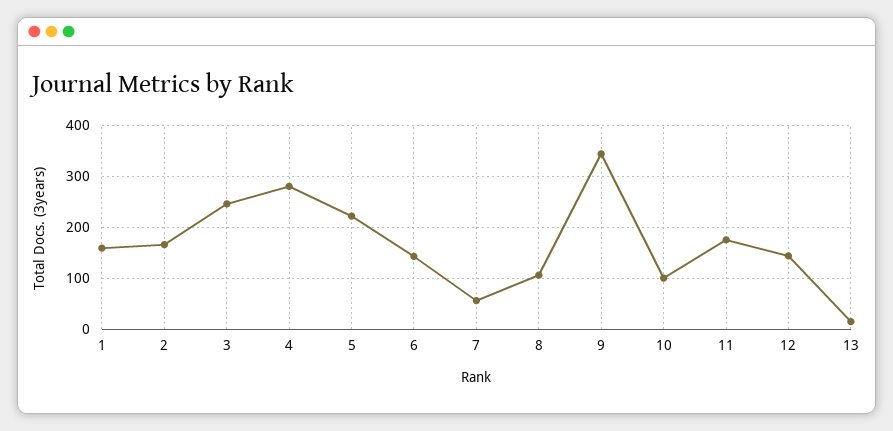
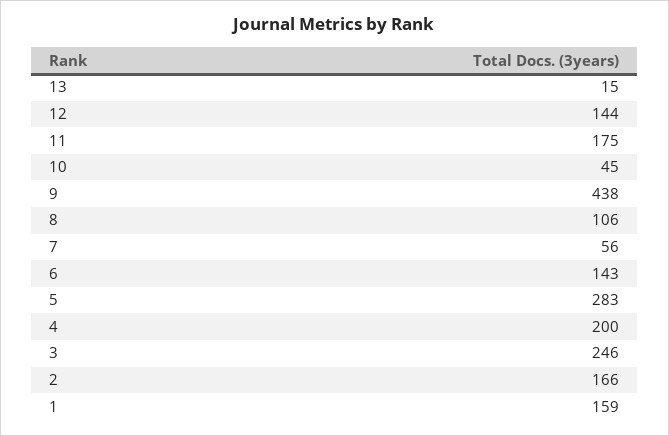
4: 280 -> 200
5: 220 -> 283
9: 340 -> 438
10: 100 -> 45

